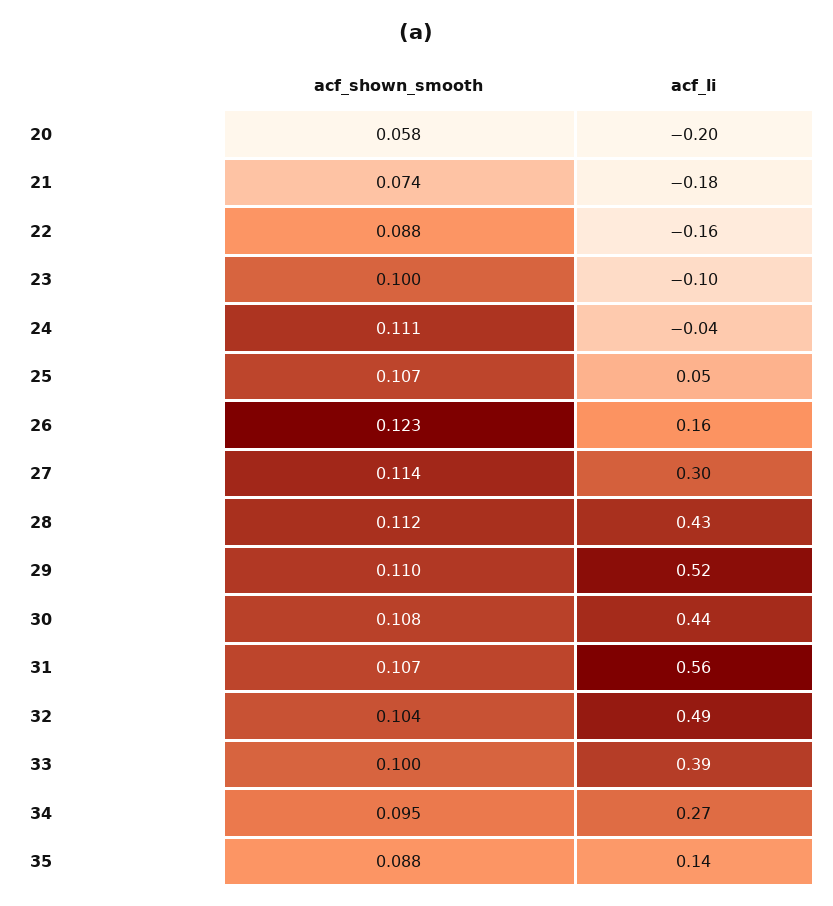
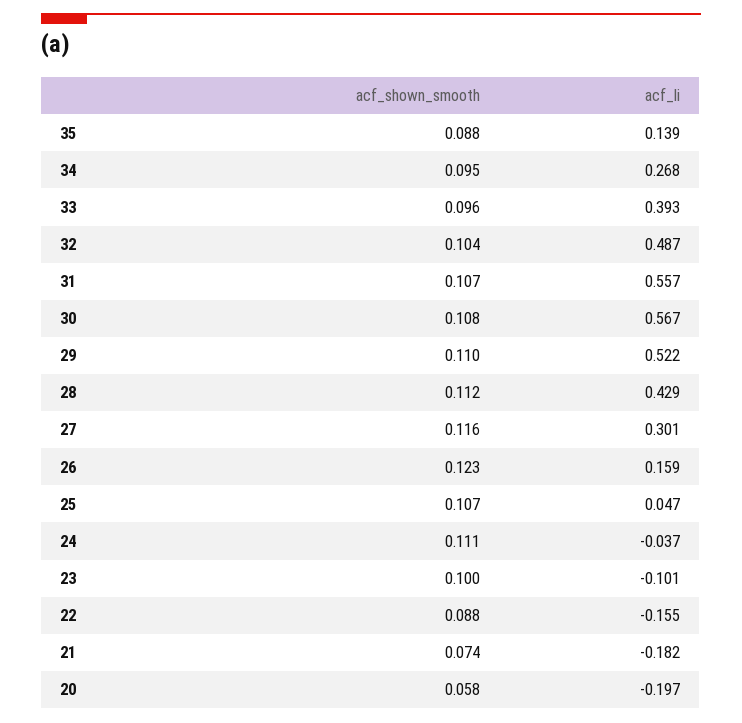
acf_shown_smooth, 27: 0.114 -> 0.116
acf_li, 30: 0.44 -> 0.567
acf_shown_smooth, 33: 0.1 -> 0.096

